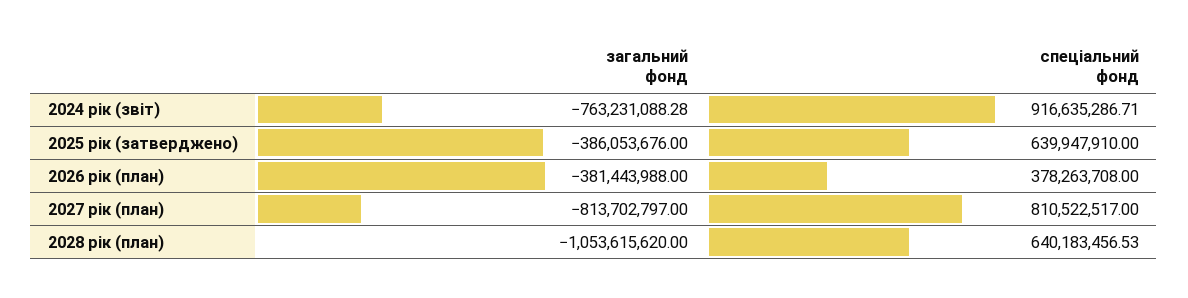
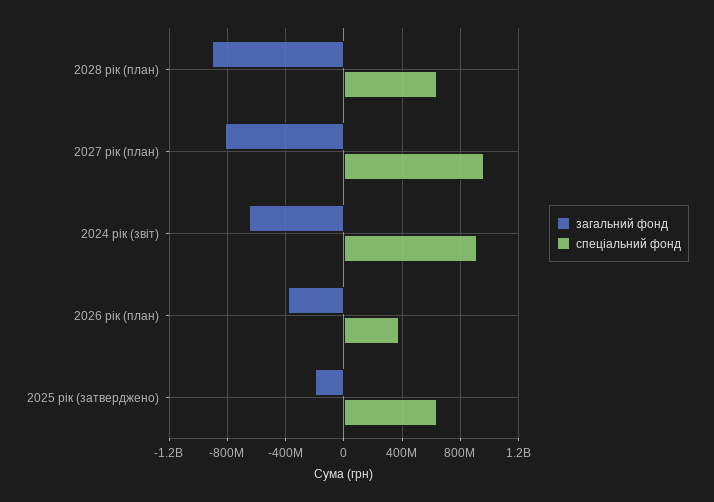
загальний фонд, 2024 рік (звіт): -763231088.28 -> -650000000
загальний фонд, 2025 рік (затверджено): -386053676 -> -200000000
спеціальний фонд, 2027 рік (план): 810522517 -> 950000000
загальний фонд, 2028 рік (план): -1053615620 -> -900000000

